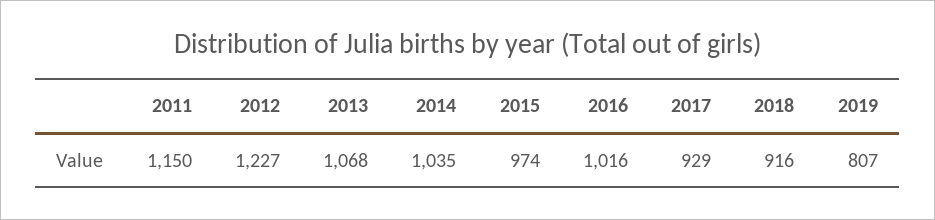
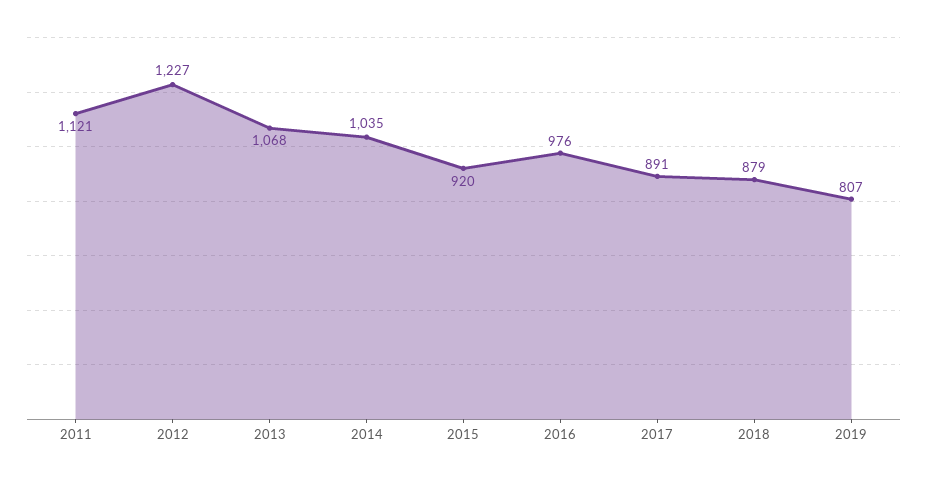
2011: 1150 -> 1121
2015: 974 -> 920
2016: 1016 -> 976
2017: 929 -> 891
2018: 916 -> 879

